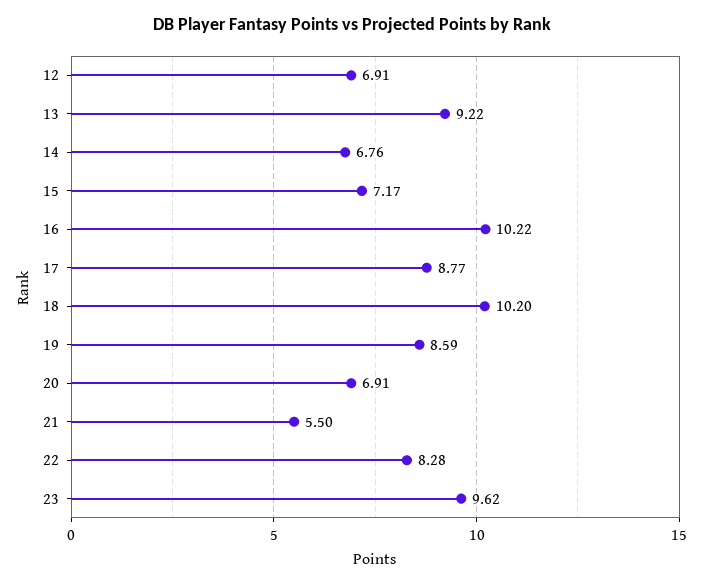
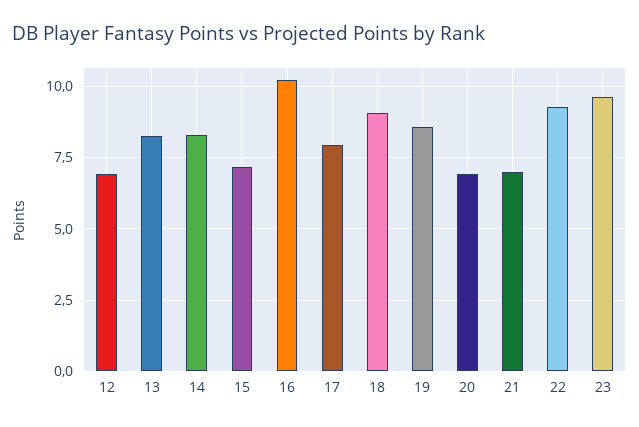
13: 9.22 -> 8.25
14: 6.76 -> 8.25
17: 8.77 -> 8
18: 10.2 -> 9
21: 5.5 -> 7
22: 8.28 -> 9.25

